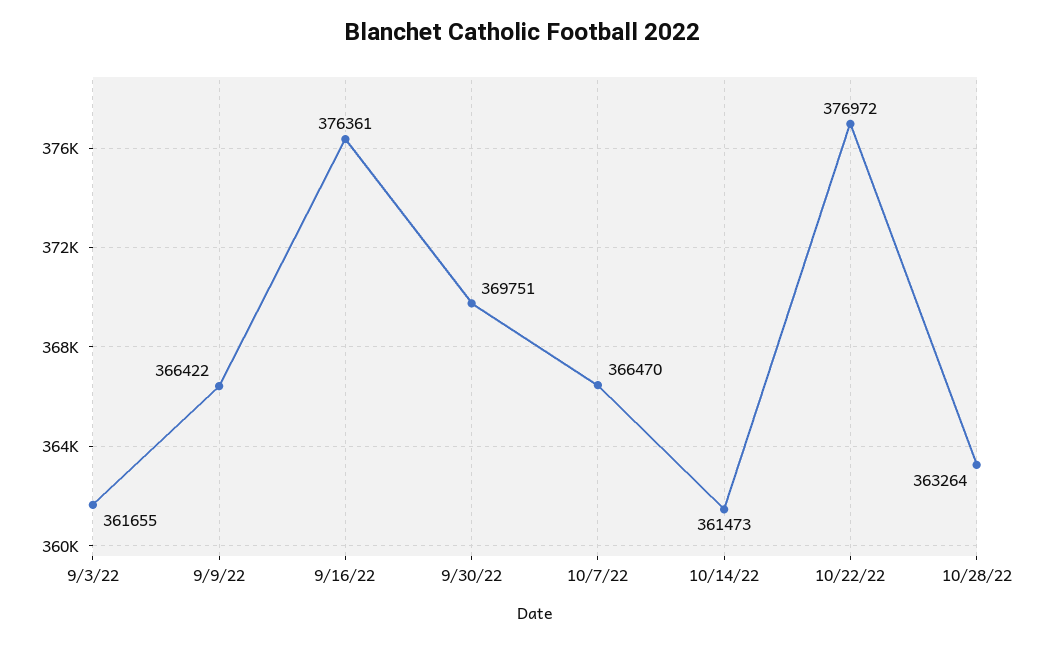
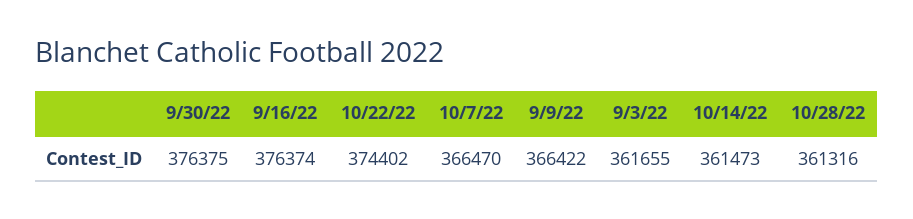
9/16/22: 376361 -> 376374
9/30/22: 369751 -> 376375
10/22/22: 376972 -> 374402
10/28/22: 363264 -> 361316

